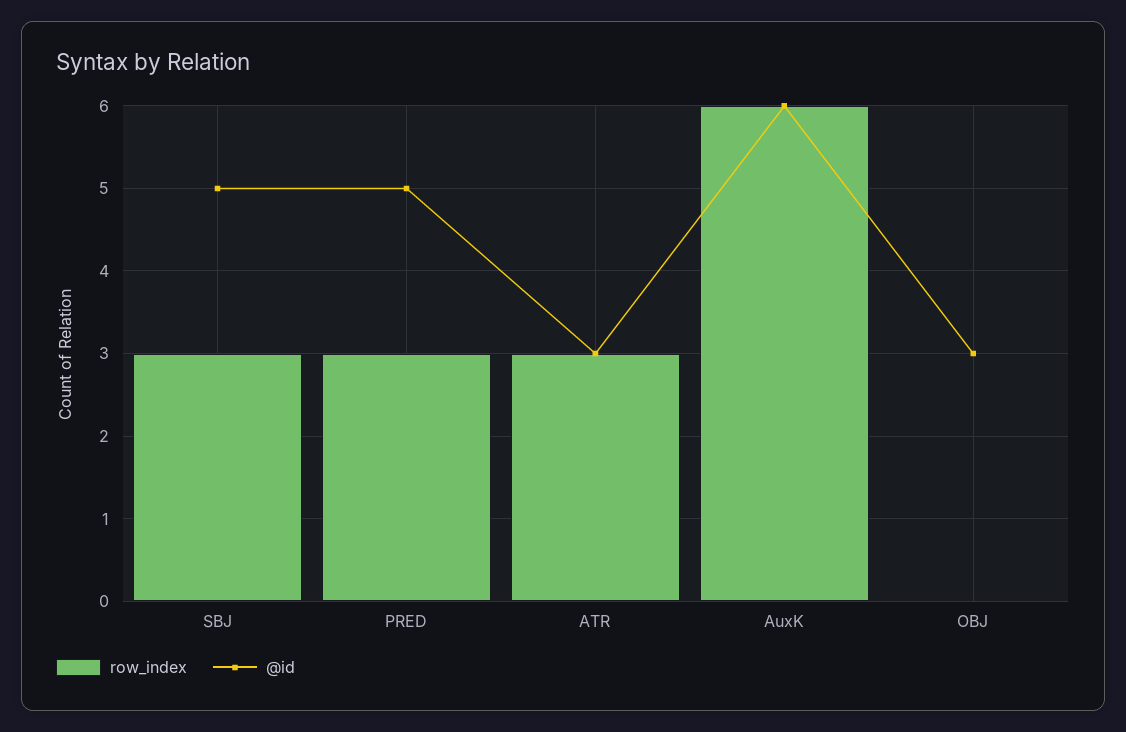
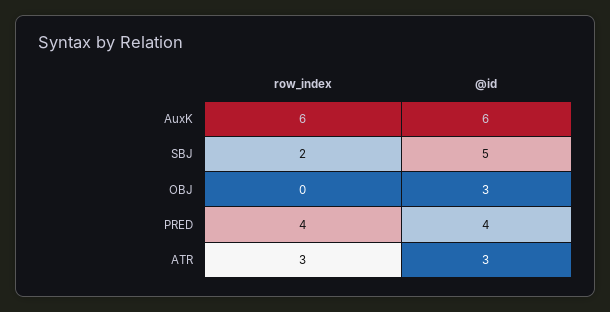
row_index, SBJ: 3 -> 2
row_index, PRED: 3 -> 4
@id, PRED: 5 -> 4

